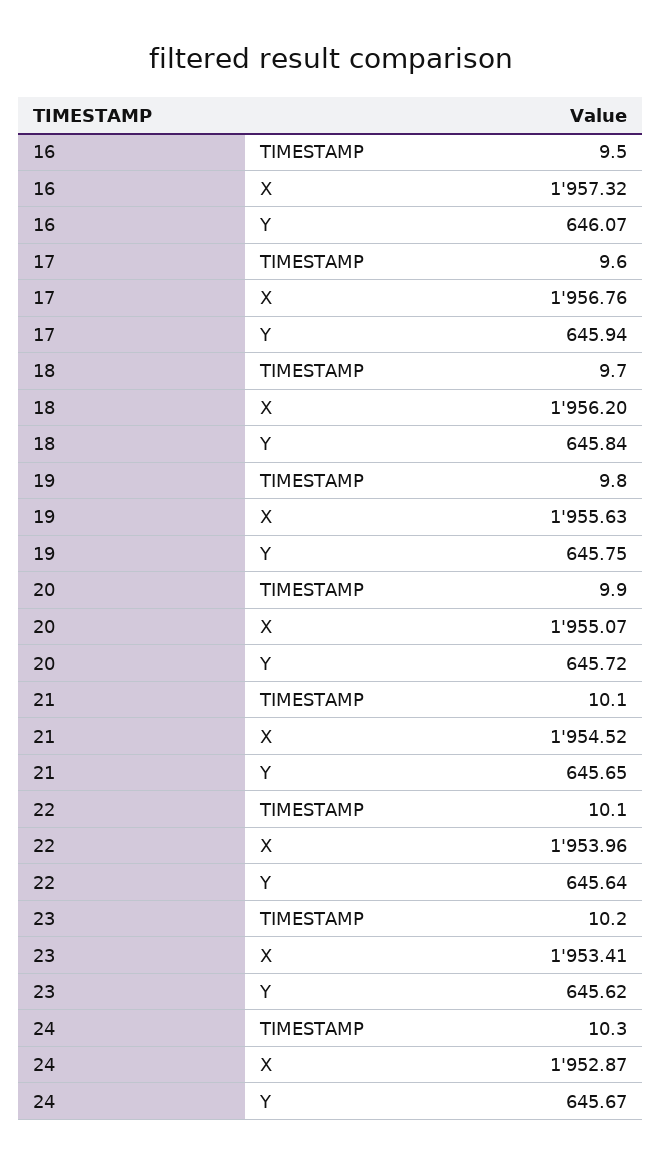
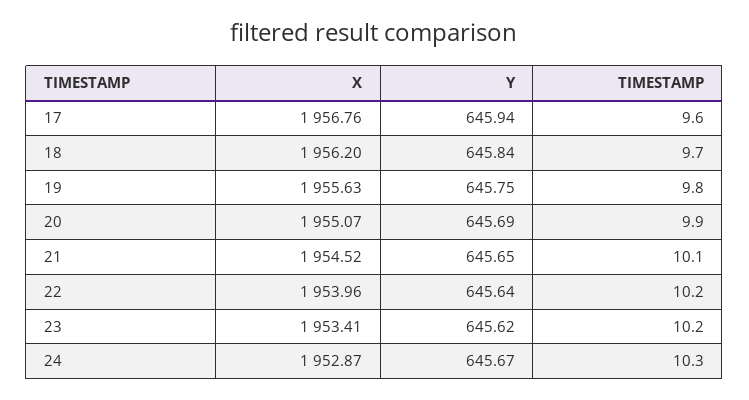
16, TIMESTAMP: 9.5 -> none
16, X: 1957.32 -> none
16, Y: 646.07 -> none
20, Y: 645.72 -> 645.69
22, TIMESTAMP: 10.1 -> 10.2

